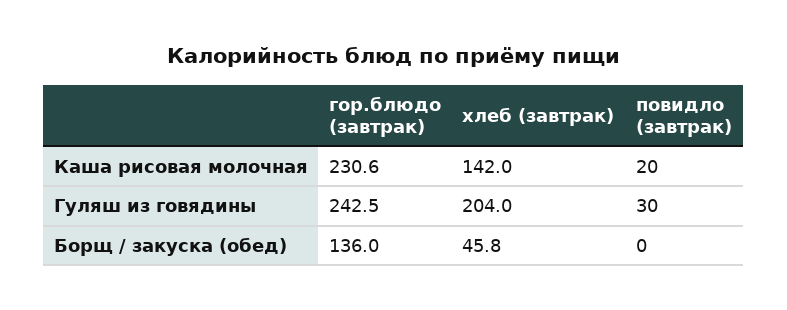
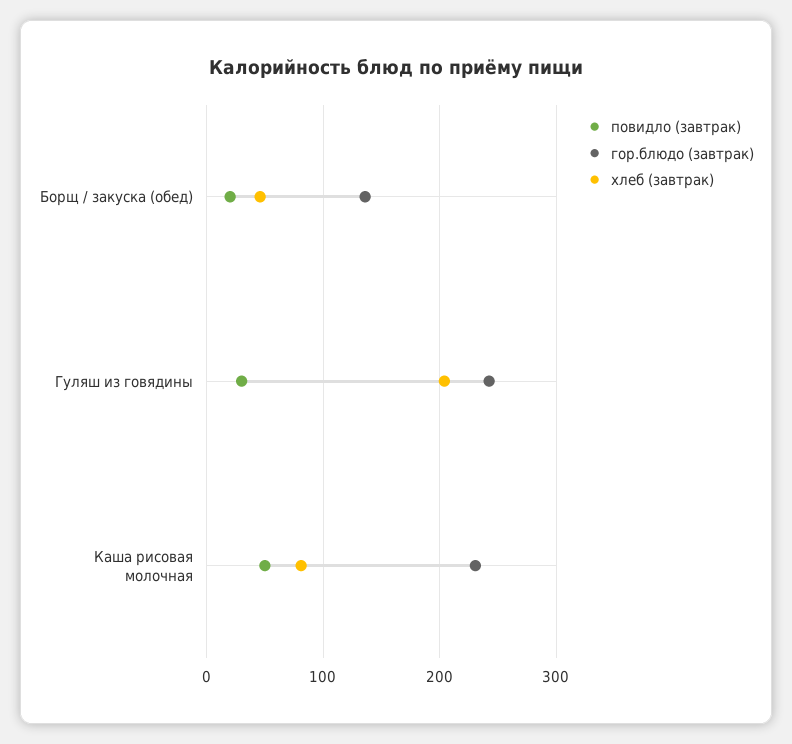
хлеб (завтрак), Каша рисовая молочная: 142 -> 80
повидло (завтрак), Каша рисовая молочная: 20 -> 50
повидло (завтрак), Борщ / закуска (обед): 0 -> 20

